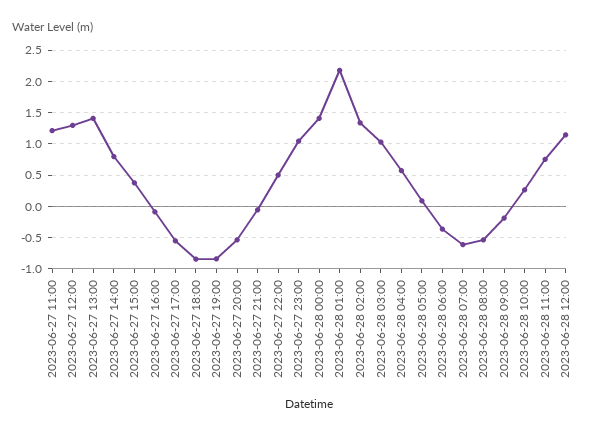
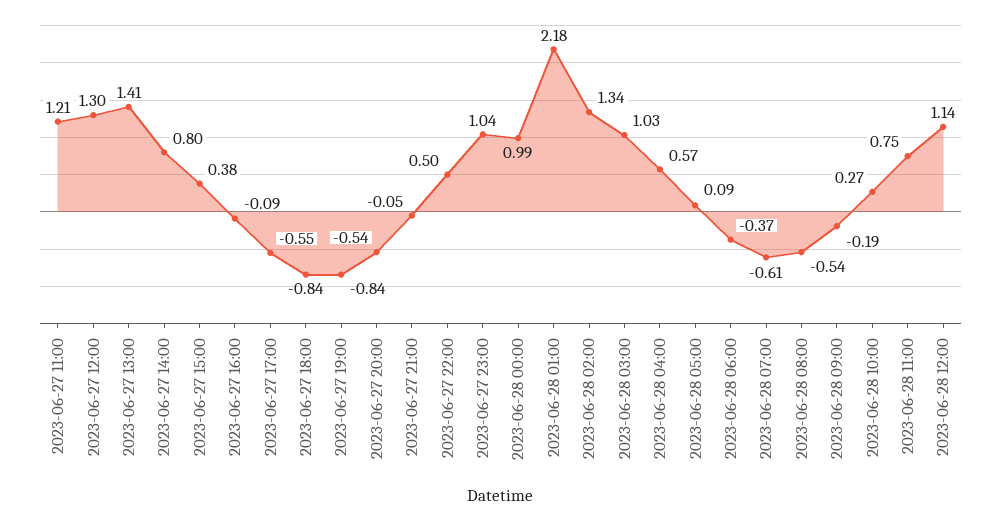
2023-06-28 00:00: 1.4 -> 0.99

